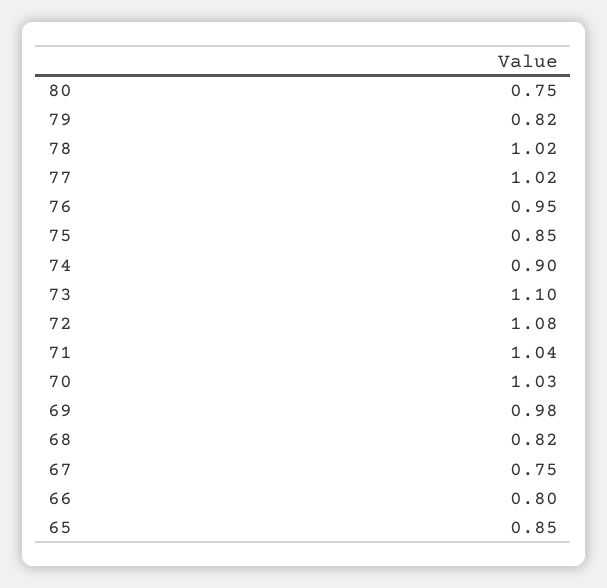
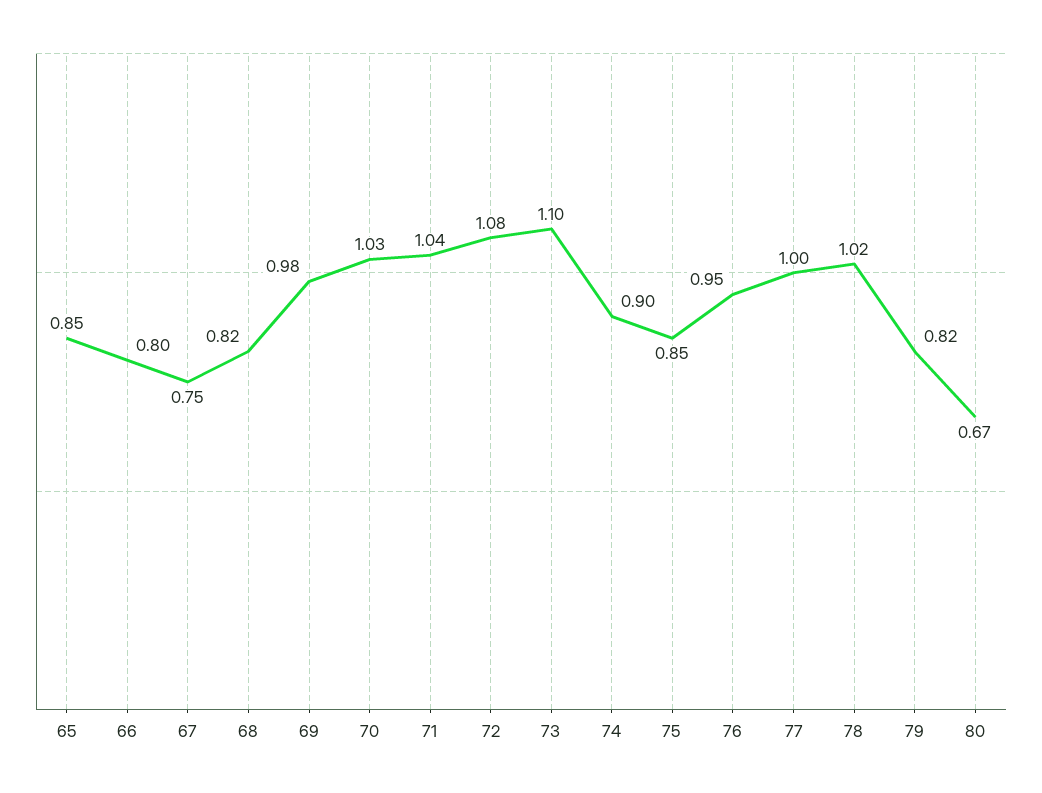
80: 0.75 -> 0.67
77: 1.02 -> 1

